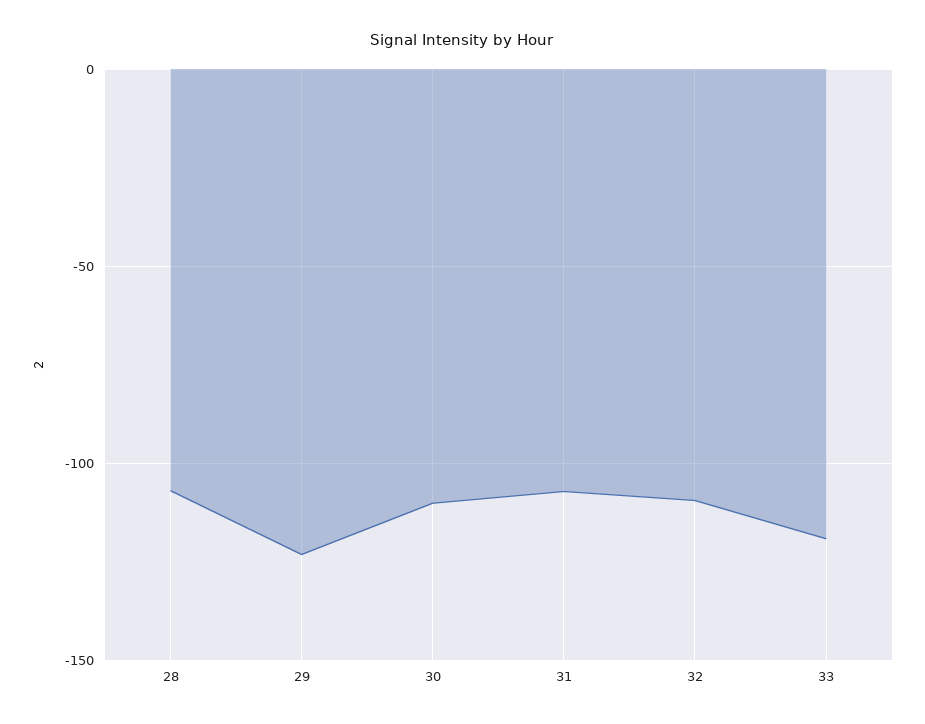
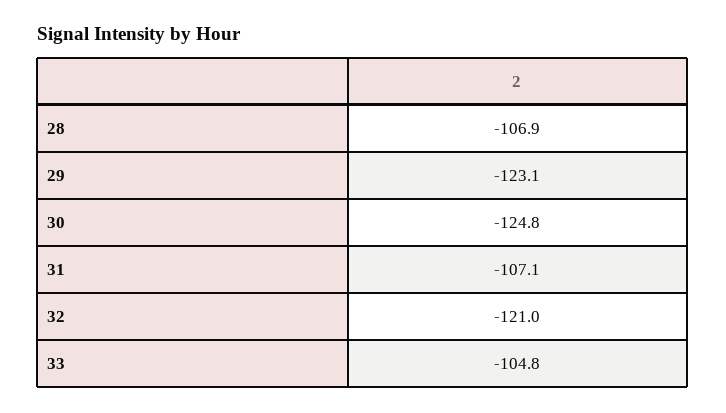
30: -110 -> -124.8
32: -110 -> -121
33: -120 -> -104.8

